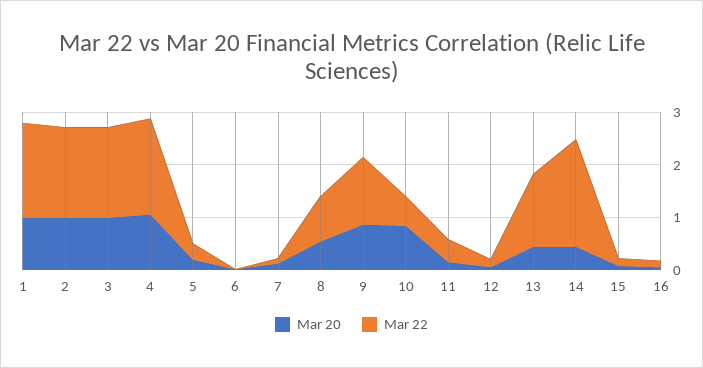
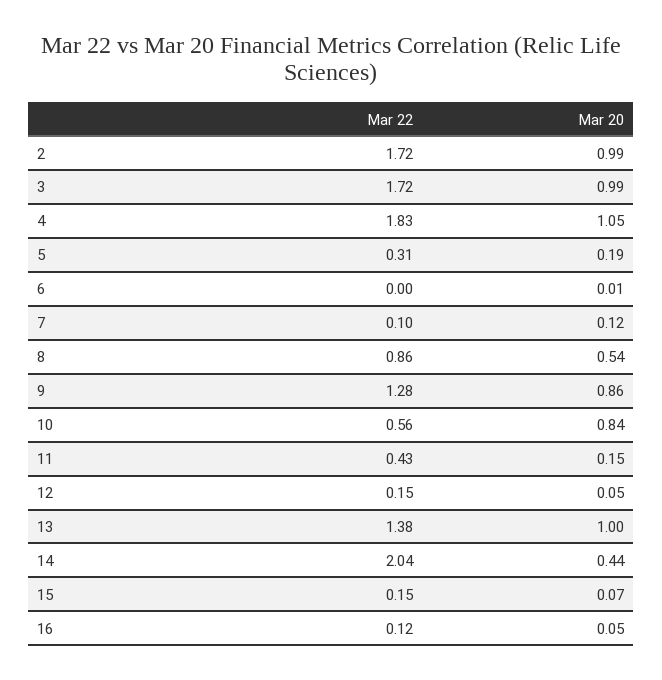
Mar 20, 1: 1 -> none
Mar 22, 1: 1.8 -> none
Mar 20, 13: 0.4 -> 1

